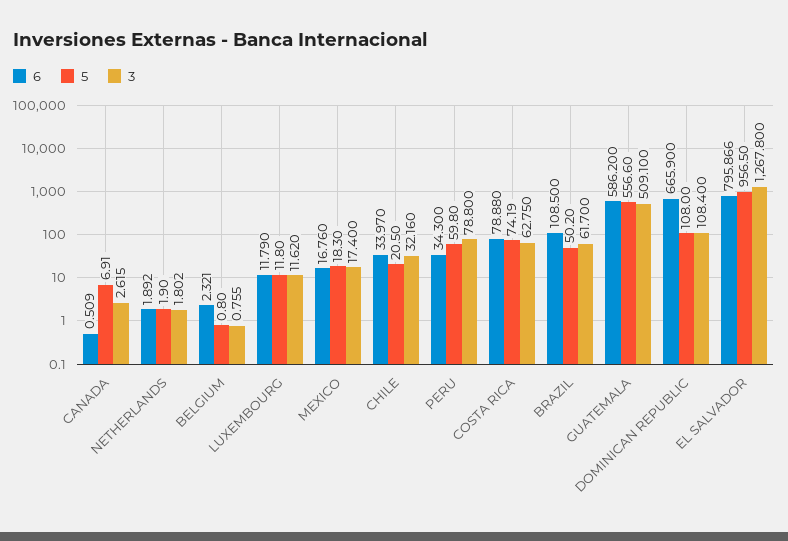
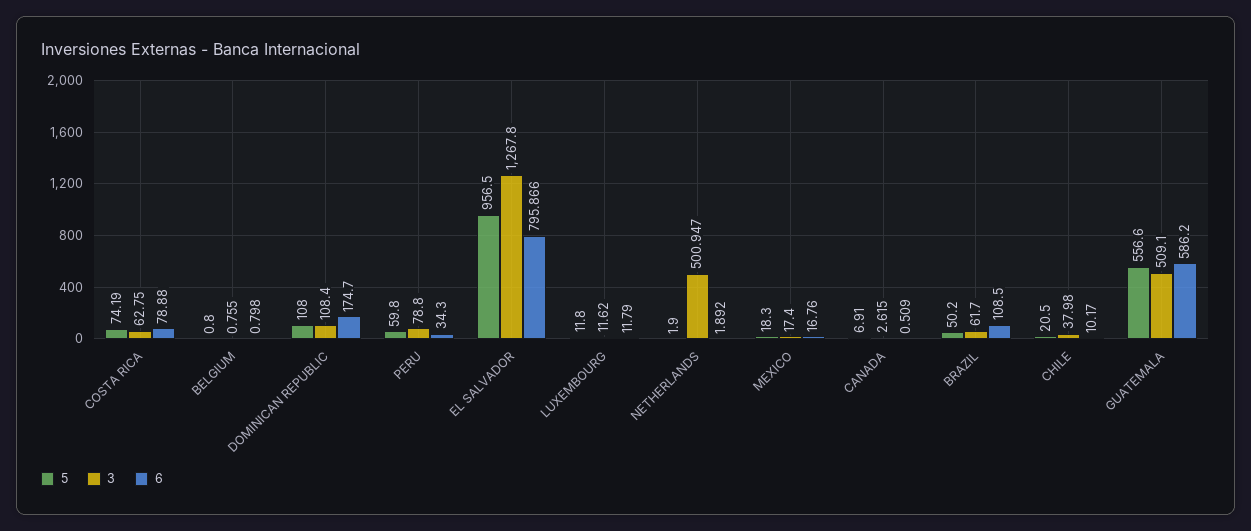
3, NETHERLANDS: 1.802 -> 500.947
6, BELGIUM: 2.321 -> 0.798
6, CHILE: 33.97 -> 10.17
3, CHILE: 32.16 -> 37.98
6, DOMINICAN REPUBLIC: 665.9 -> 174.7

